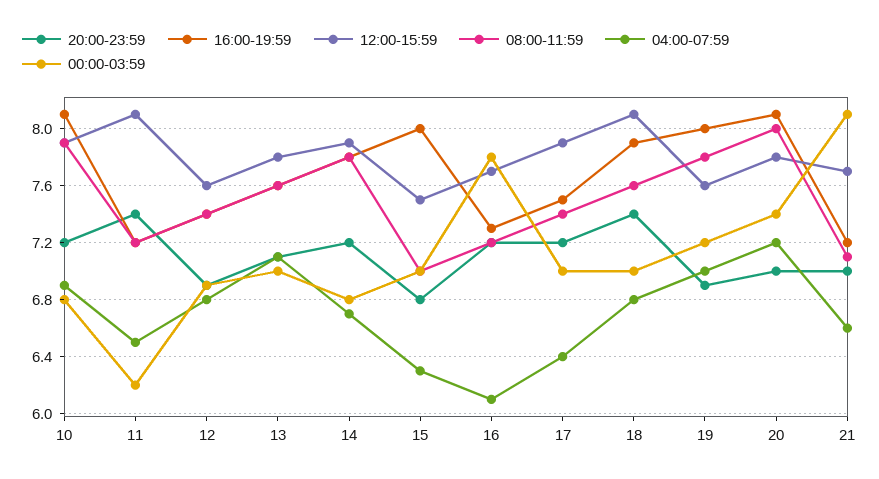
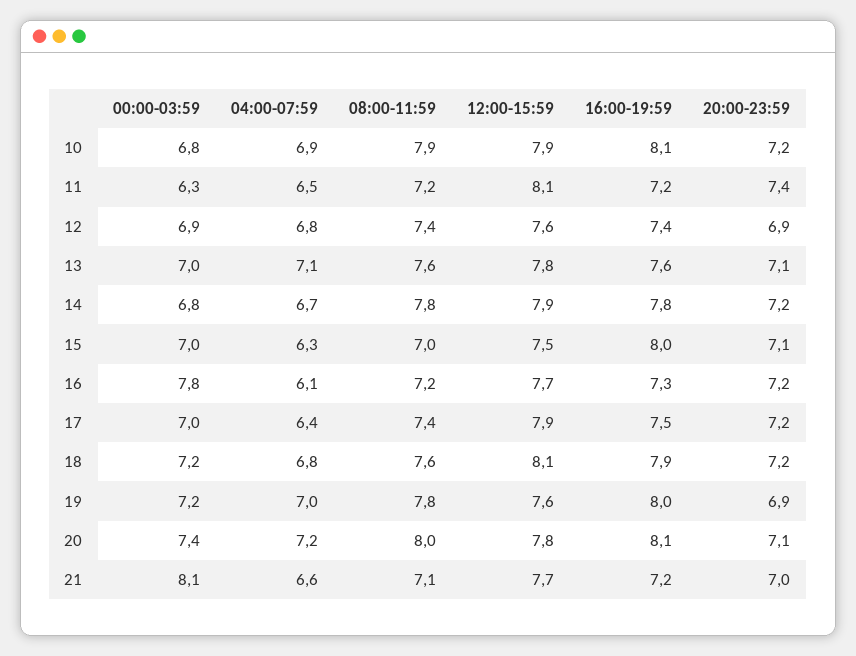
00:00-03:59, 11: 6.2 -> 6.3
20:00-23:59, 15: 6.8 -> 7.1
20:00-23:59, 18: 7.4 -> 7.2
00:00-03:59, 18: 7 -> 7.2
20:00-23:59, 20: 7 -> 7.1

